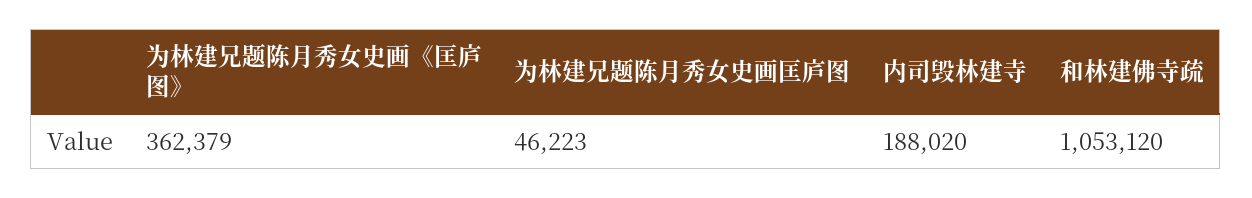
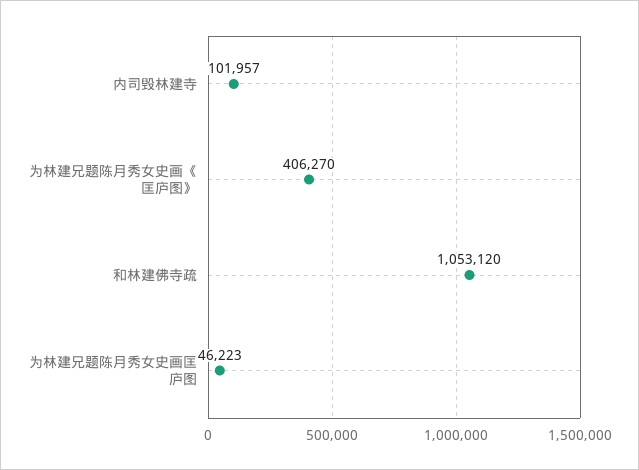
为林建兄题陈月秀女史画《匡庐图》: 362379 -> 406270
内司毁林建寺: 188020 -> 101957

